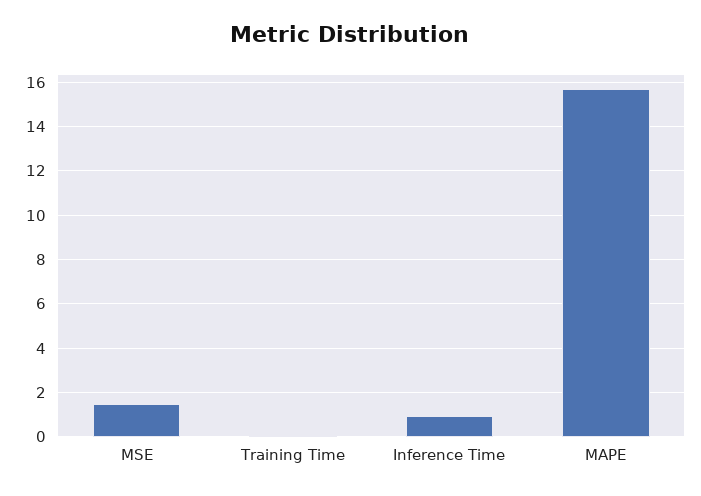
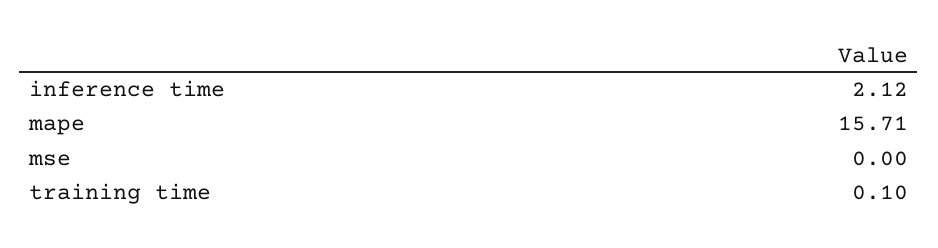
MSE: 1.5 -> 0
Inference Time: 1 -> 2.12

